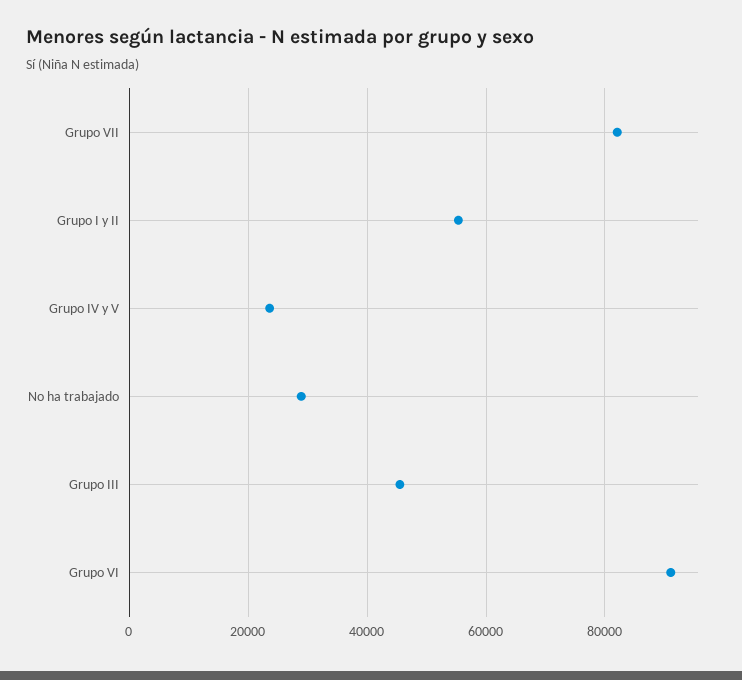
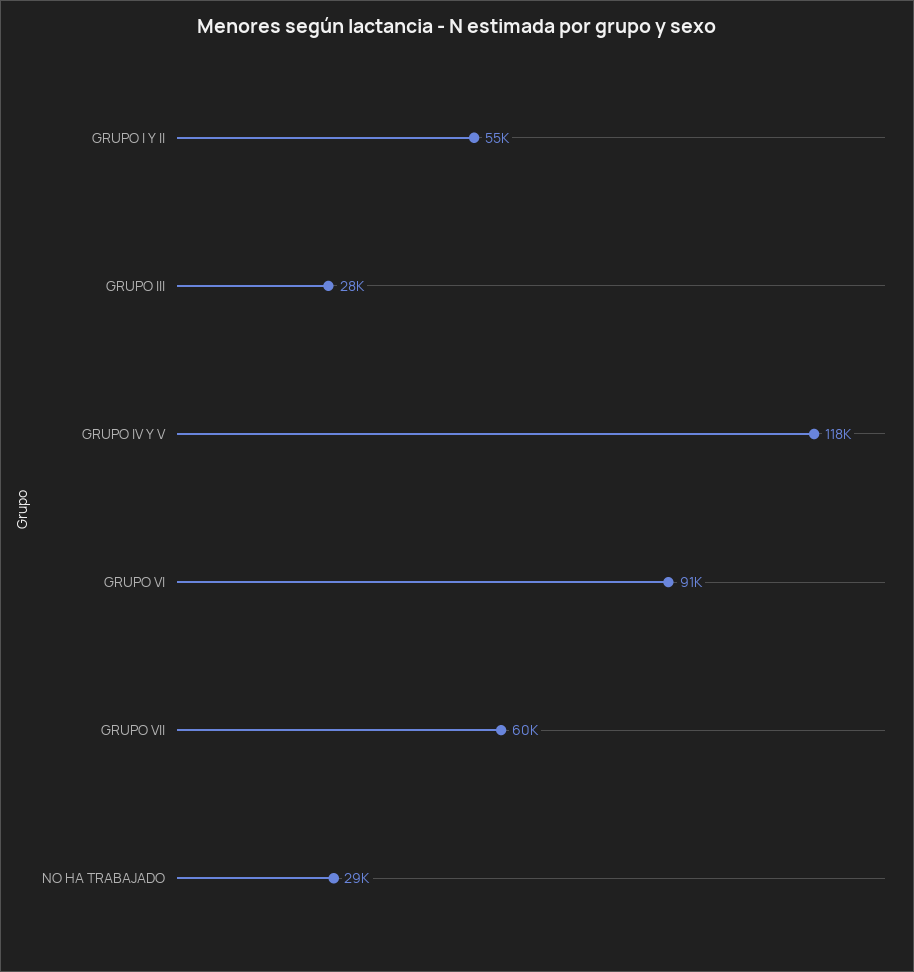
Grupo VII: 82000 -> 60000
Grupo IV y V: 24000 -> 118000
Grupo III: 46000 -> 28000

